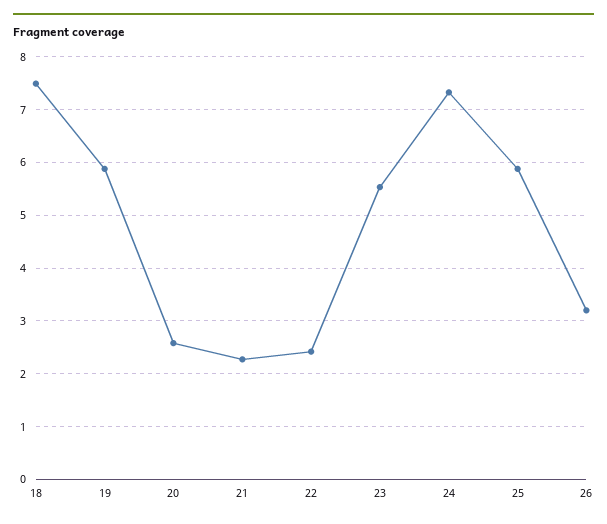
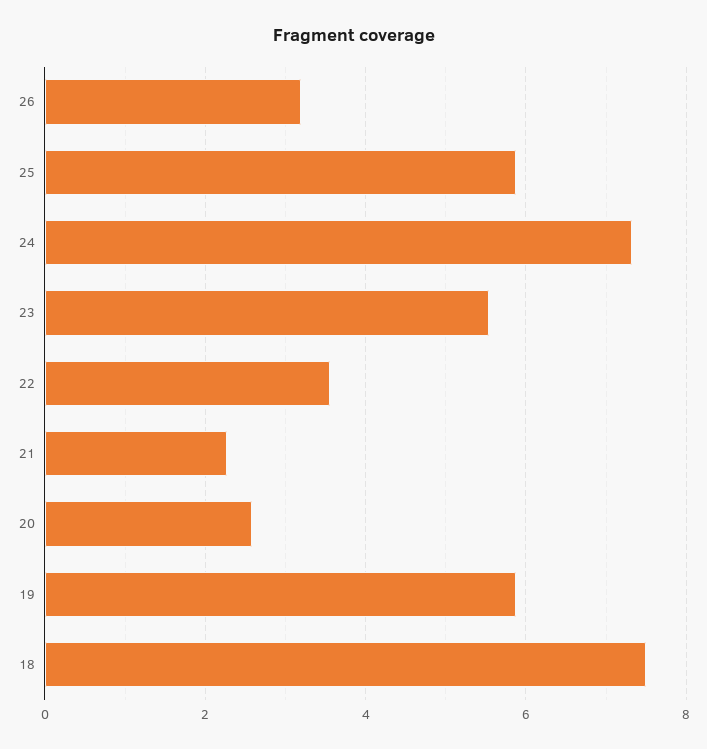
22: 2.4 -> 3.6

